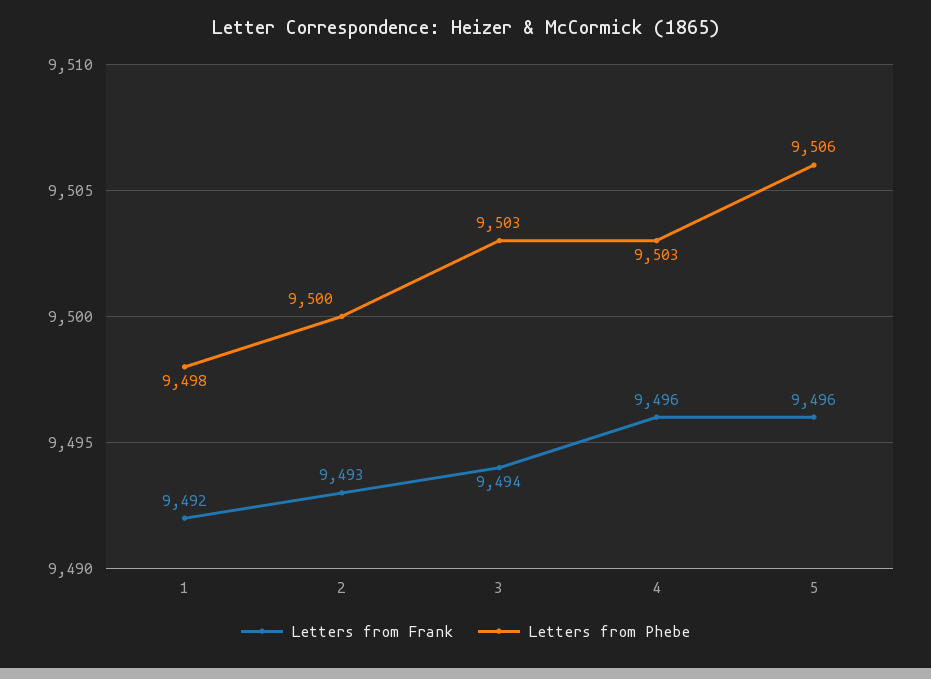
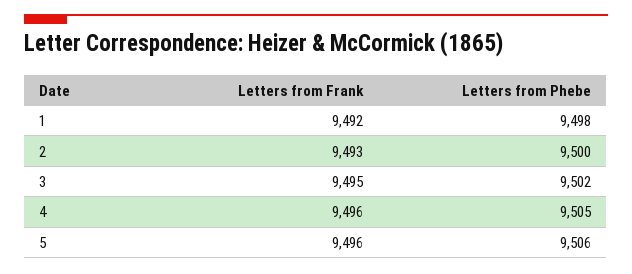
Letters from Frank, 3: 9494 -> 9495
Letters from Phebe, 3: 9503 -> 9502
Letters from Phebe, 4: 9503 -> 9505

